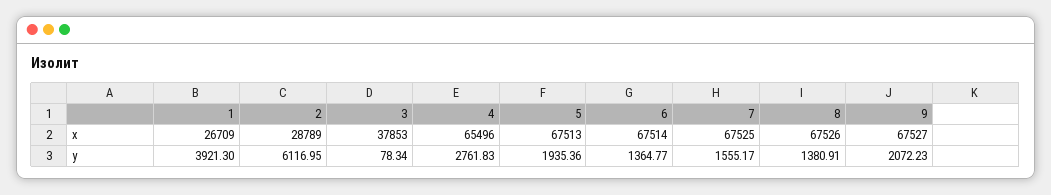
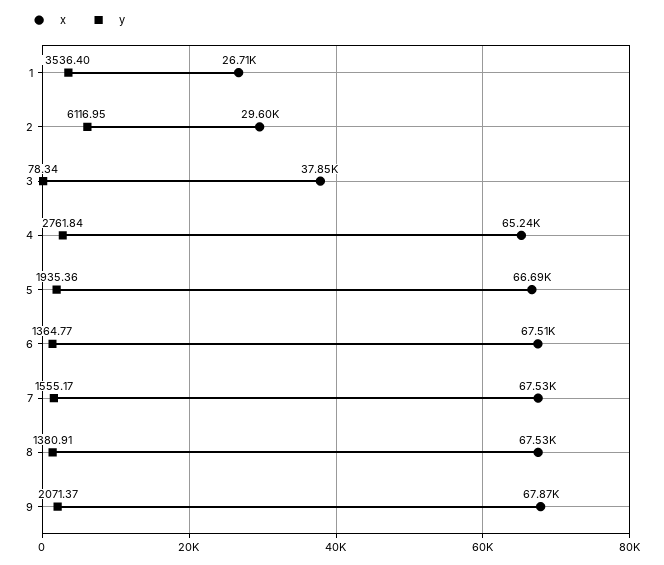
x, 2: 28789 -> 29600
x, 4: 65496 -> 65240
x, 5: 67513 -> 66690
x, 9: 67527 -> 67870
y, 1: 3921.3 -> 3536.4
y, 4: 2761.83 -> 2761.84
y, 9: 2072.23 -> 2071.37

